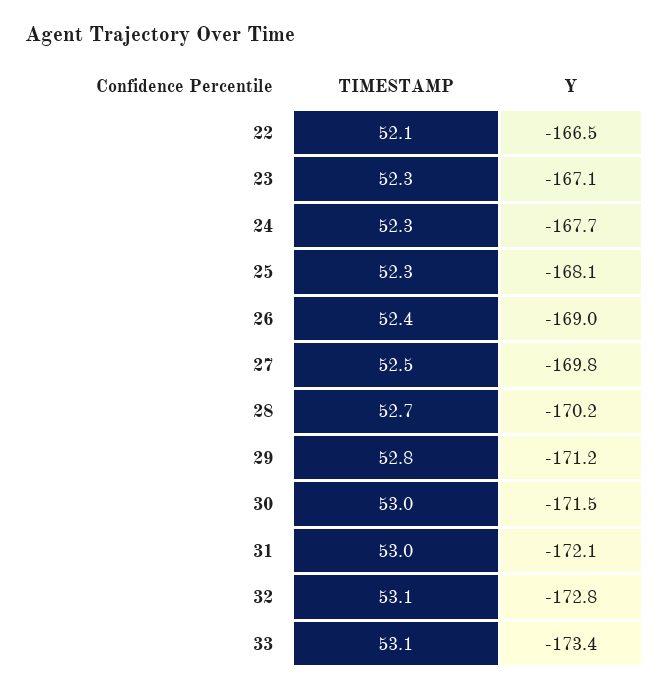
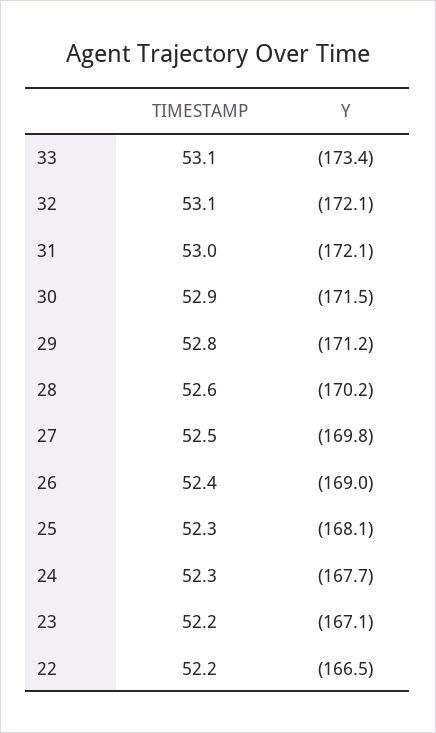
TIMESTAMP, 22: 52.1 -> 52.2
TIMESTAMP, 23: 52.3 -> 52.2
TIMESTAMP, 28: 52.7 -> 52.6
TIMESTAMP, 30: 53 -> 52.9
Y, 32: -172.8 -> -172.1

